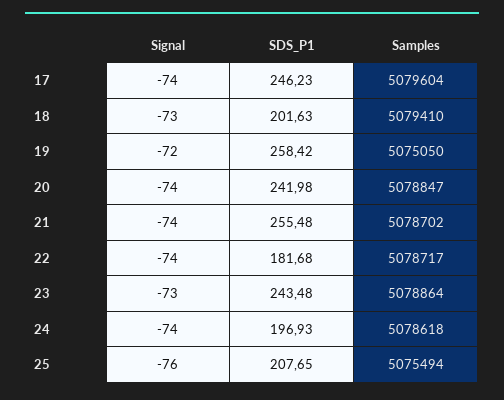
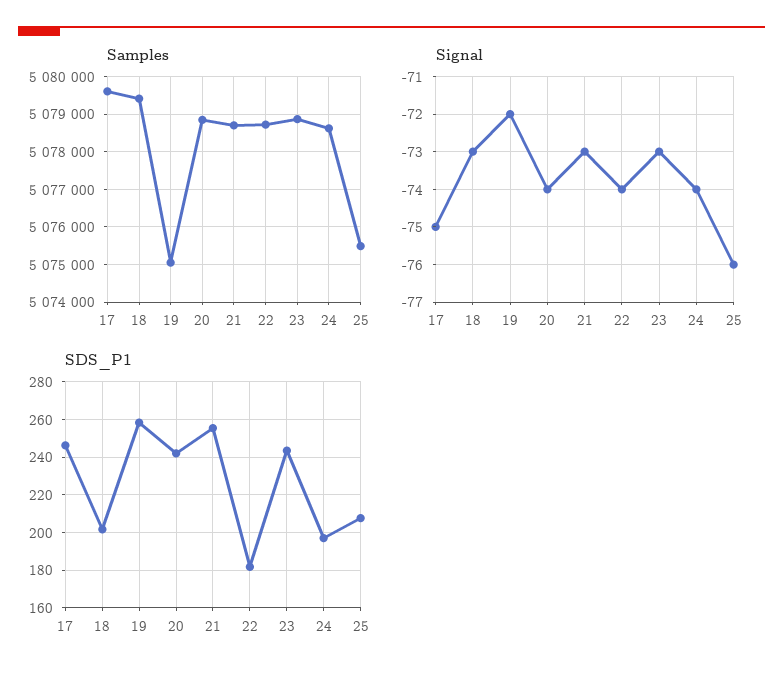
Signal, 17: -74 -> -75
Signal, 21: -74 -> -73

